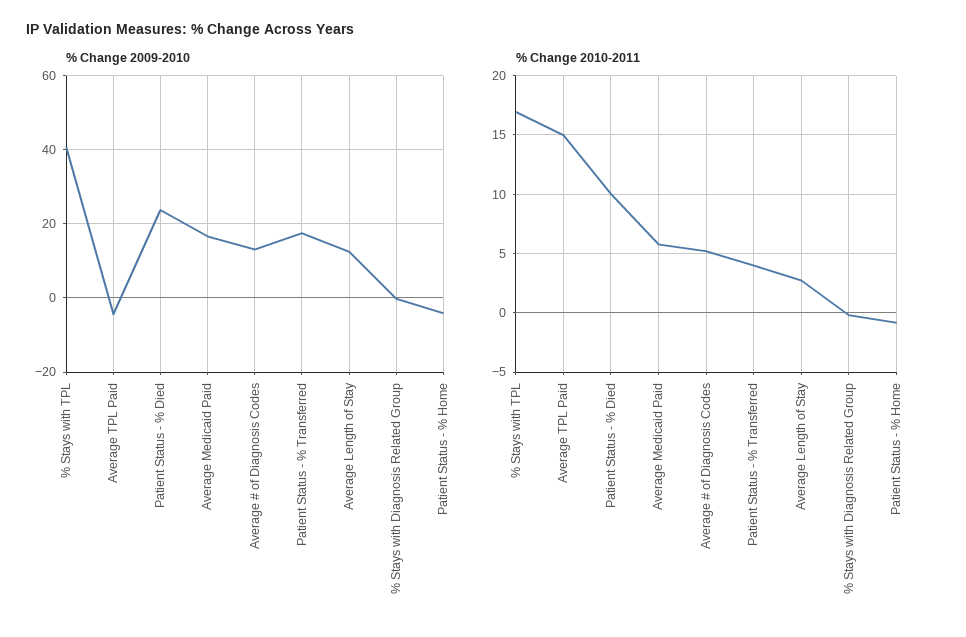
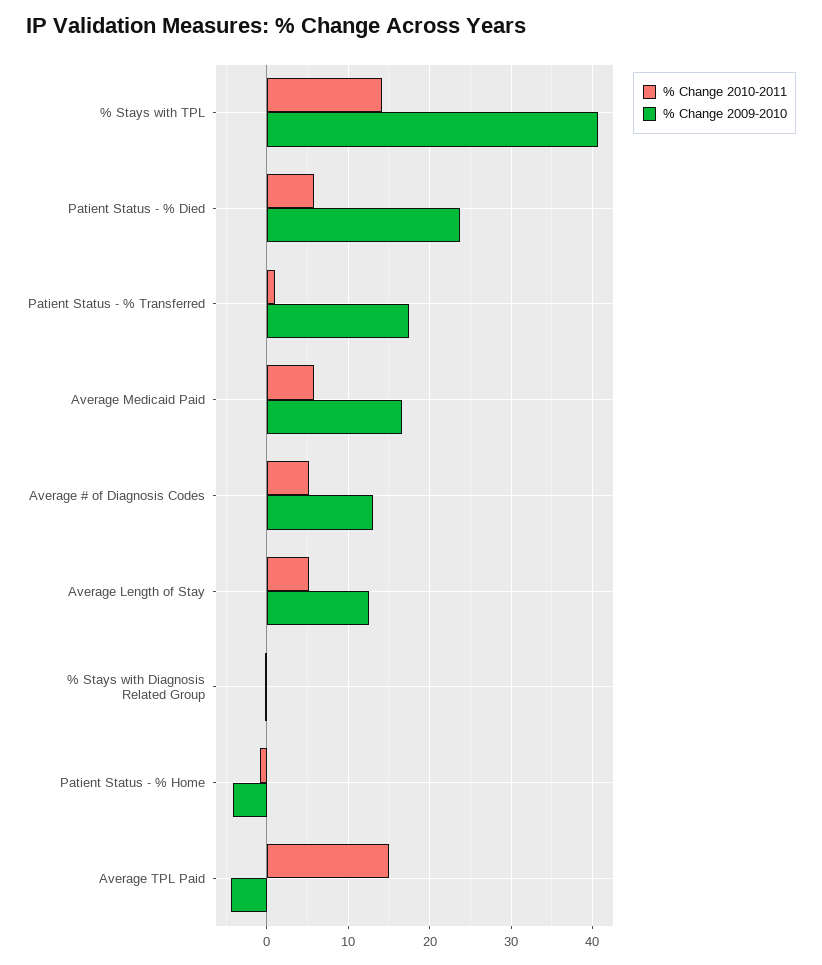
% Change 2010-2011, % Stays with TPL: 17 -> 14
% Change 2010-2011, Patient Status - % Died: 10 -> 6
% Change 2010-2011, Patient Status - % Transferred: 4 -> 1
% Change 2010-2011, Average Length of Stay: 3 -> 5

